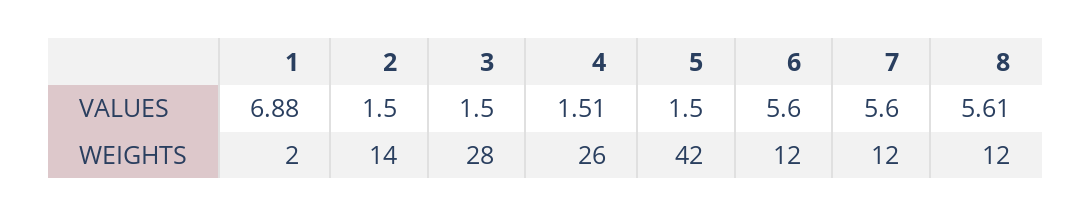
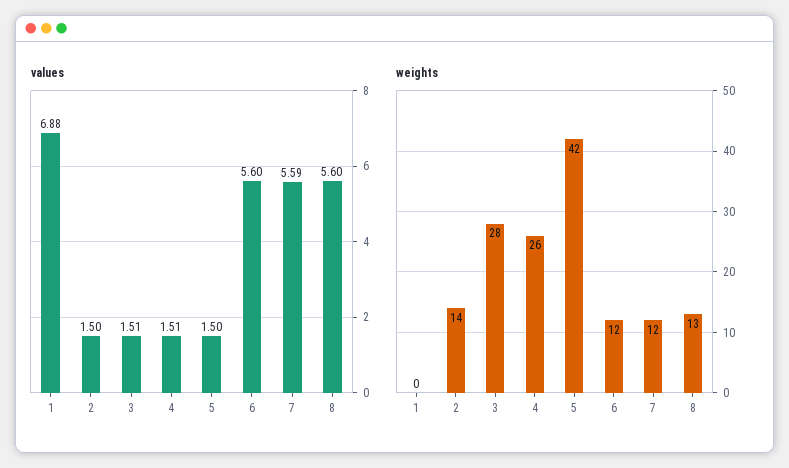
VALUES, 3: 1.5 -> 1.51
VALUES, 7: 5.6 -> 5.59
VALUES, 8: 5.61 -> 5.6
WEIGHTS, 1: 2 -> 0
WEIGHTS, 8: 12 -> 13

